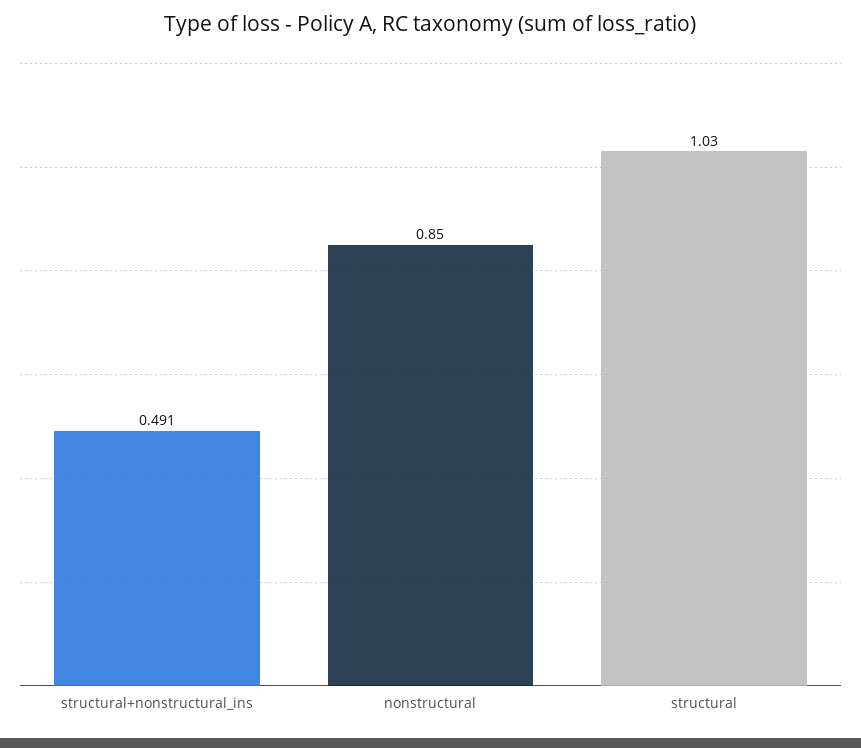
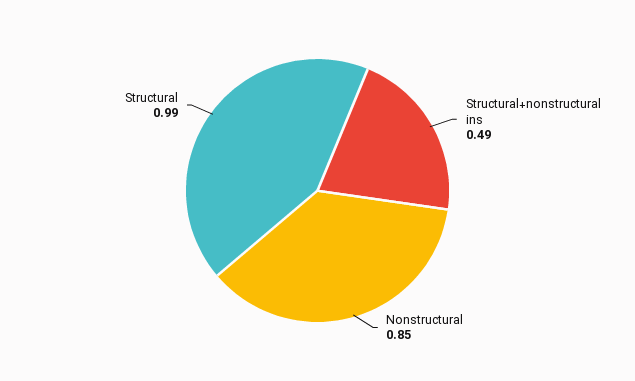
structural: 1.03 -> 0.99

